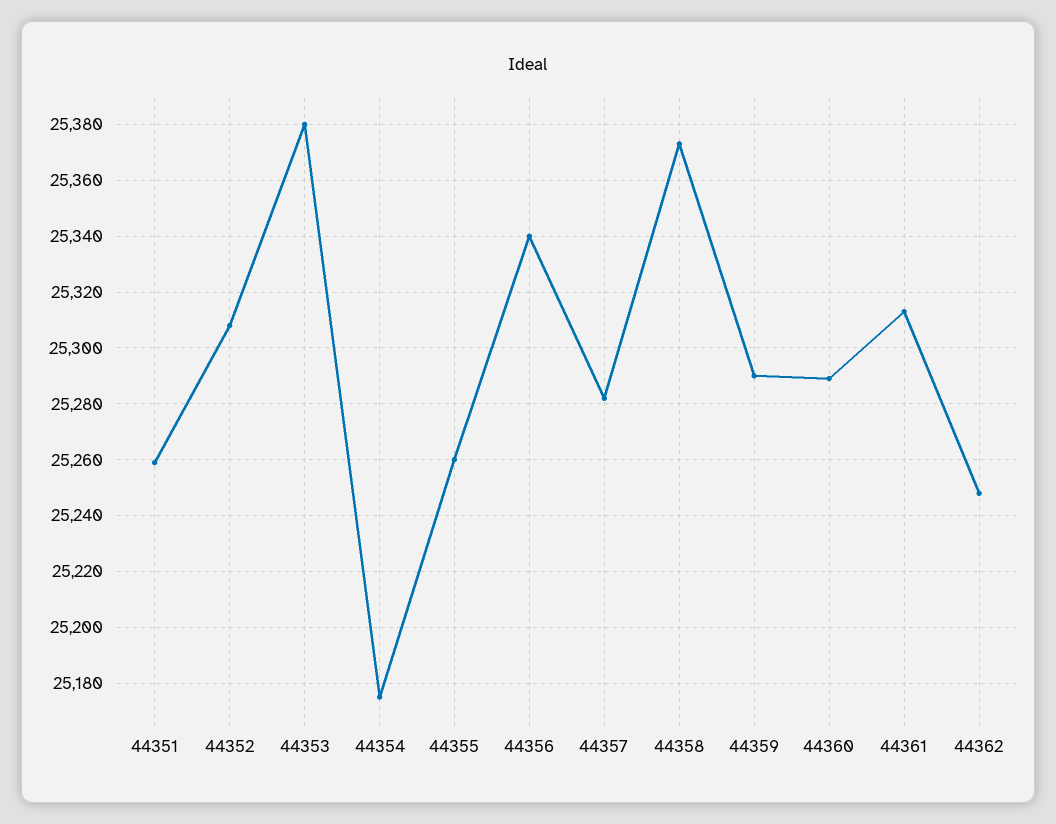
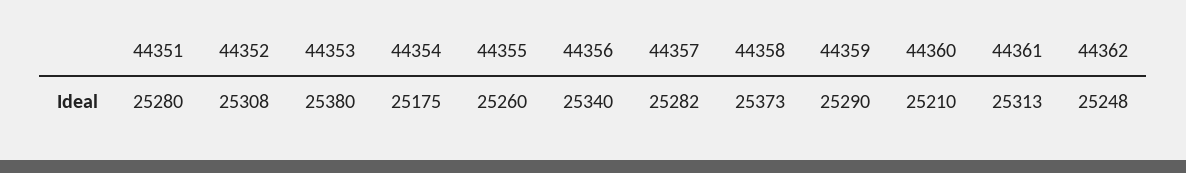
44351: 25260 -> 25280
44360: 25290 -> 25210

